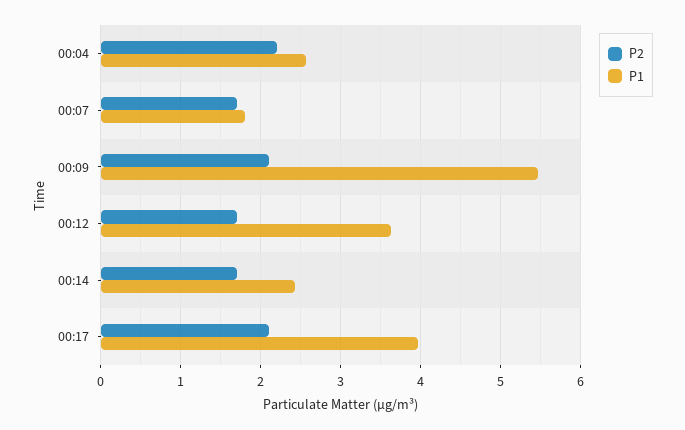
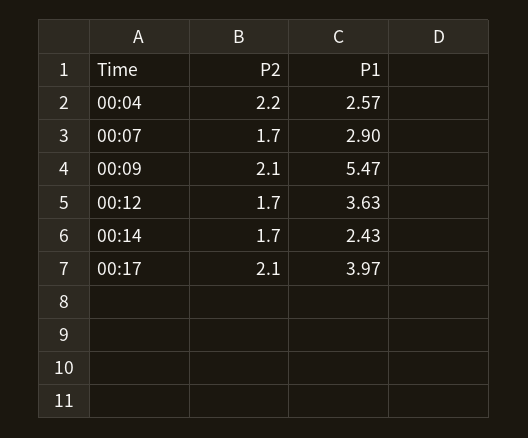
P1, 00:07: 1.8 -> 2.9

